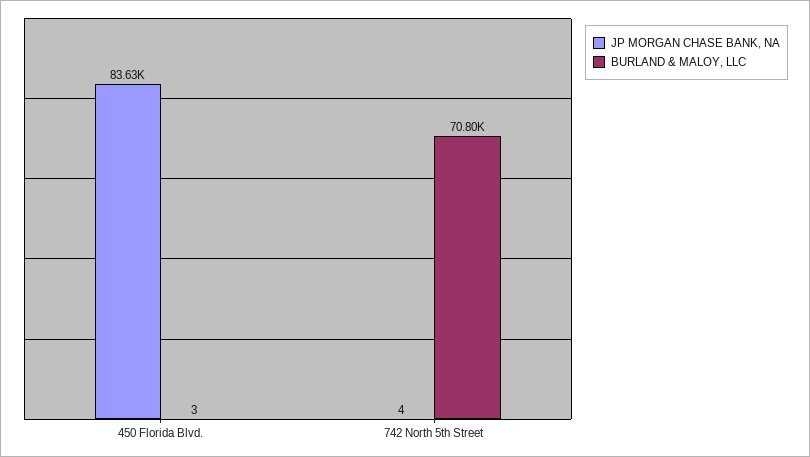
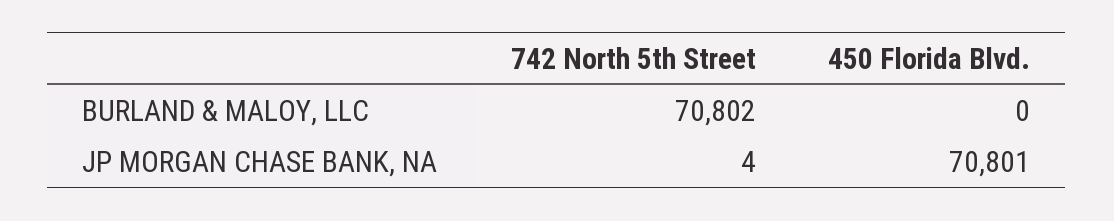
JP MORGAN CHASE BANK, NA, 450 Florida Blvd.: 83630 -> 70801
BURLAND & MALOY, LLC, 450 Florida Blvd.: 3 -> 0

